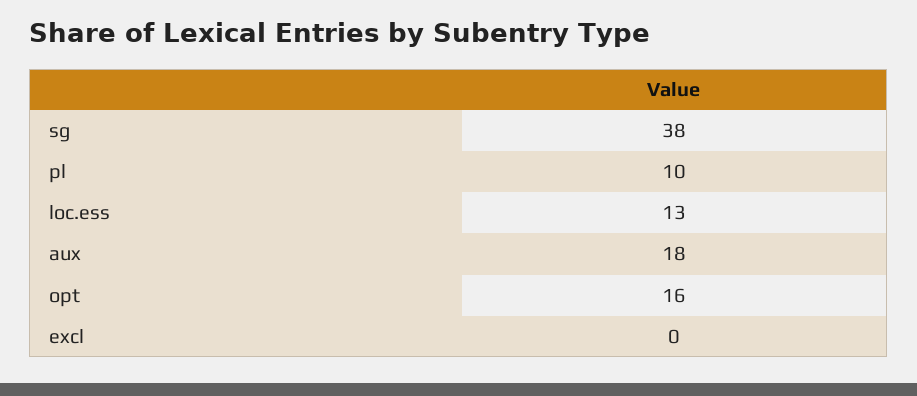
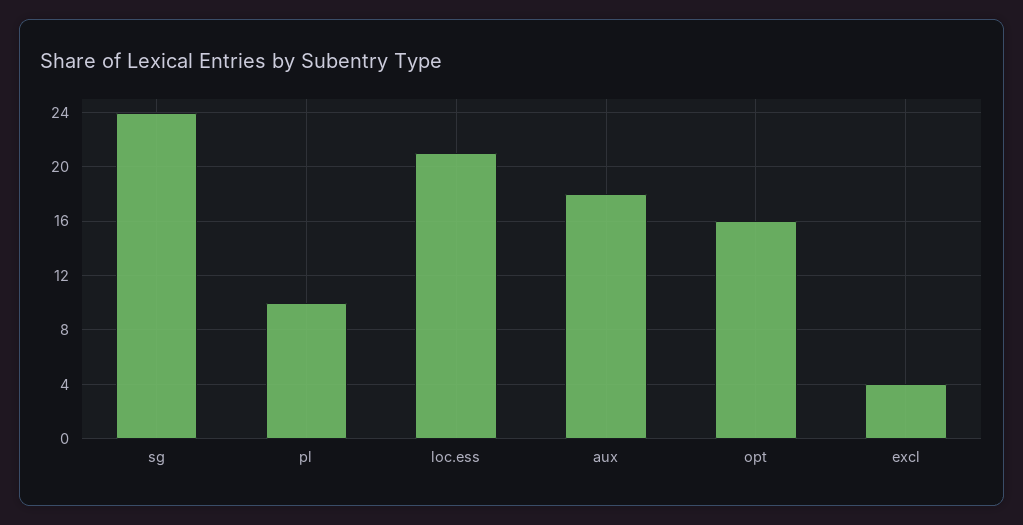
sg: 38 -> 24
loc.ess: 13 -> 21
excl: 0 -> 4

